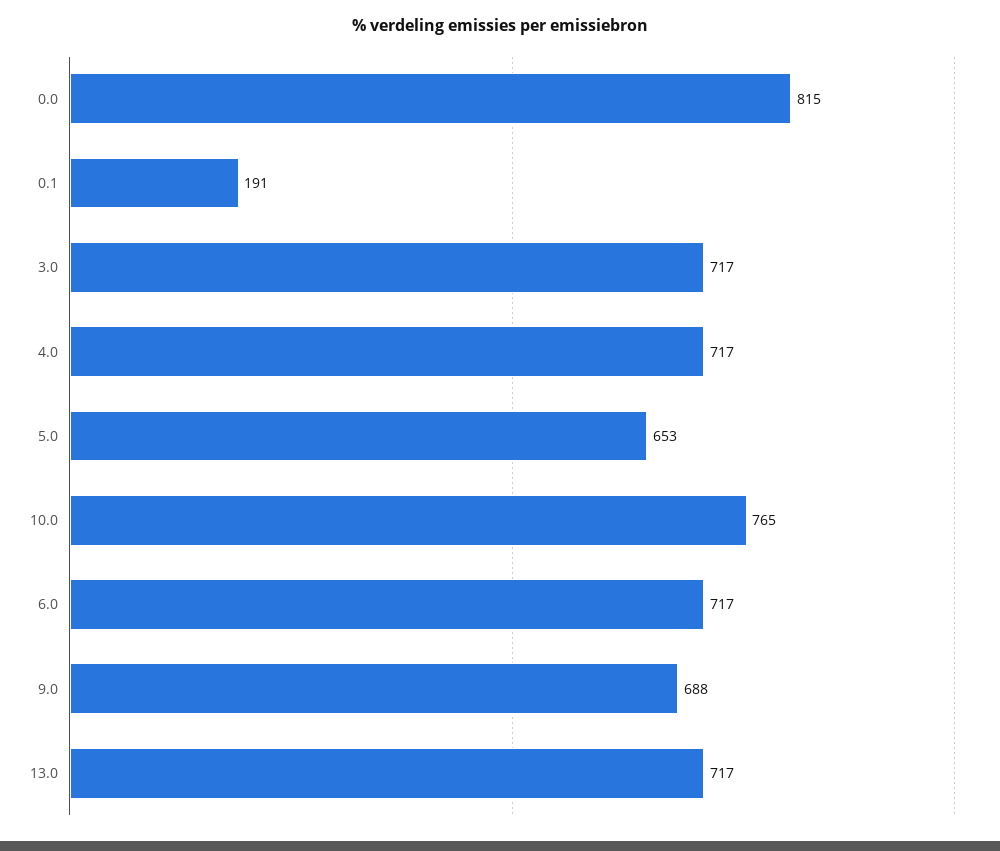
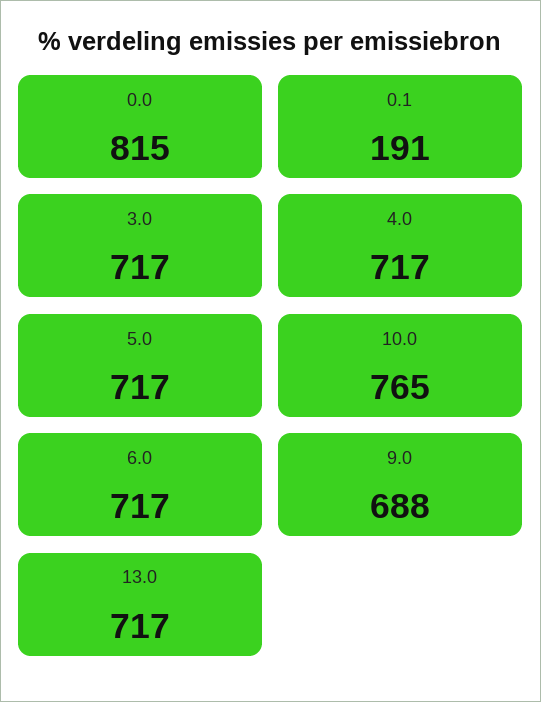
5.0: 653 -> 717

